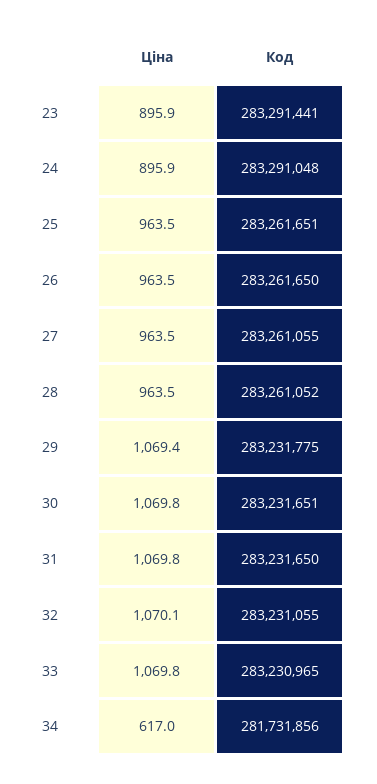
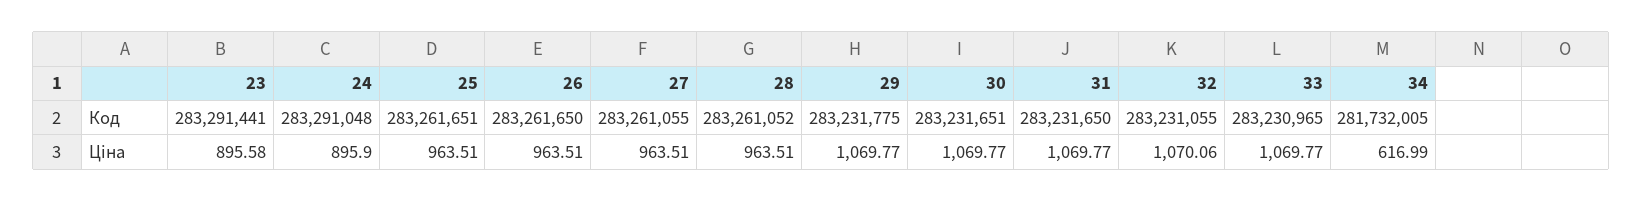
Ціна, 23: 895.9 -> 895.58
Ціна, 29: 1069.4 -> 1069.77
Код, 34: 281731856 -> 281732005

